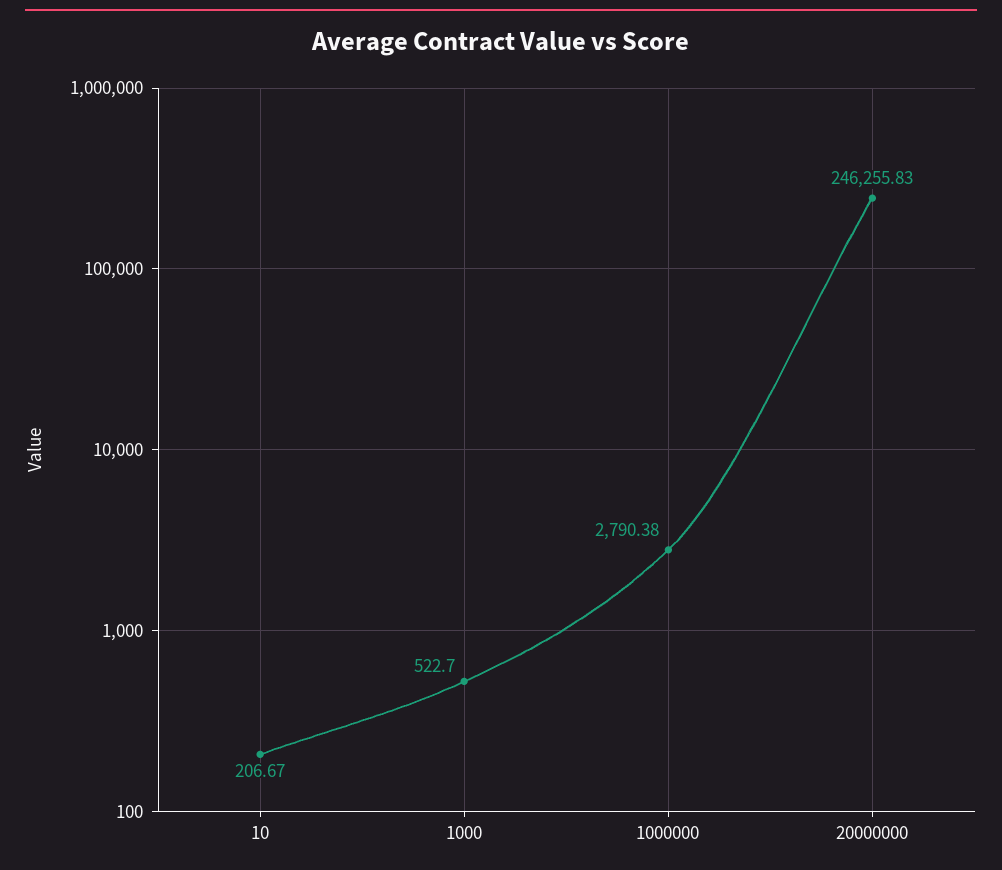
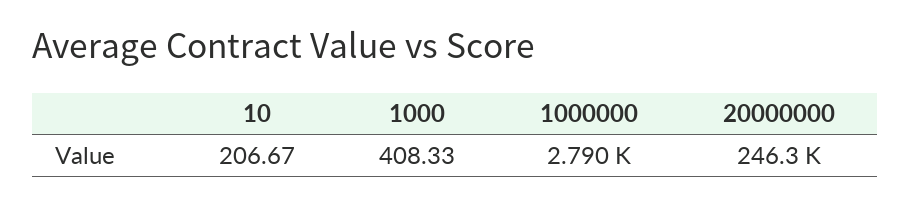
1000: 522.7 -> 408.33

